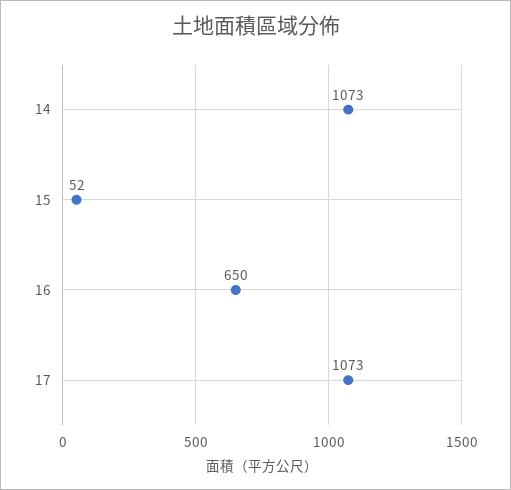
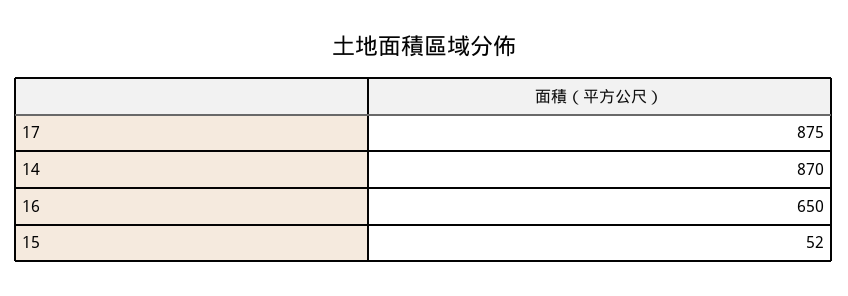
14: 1073 -> 870
17: 1073 -> 875

